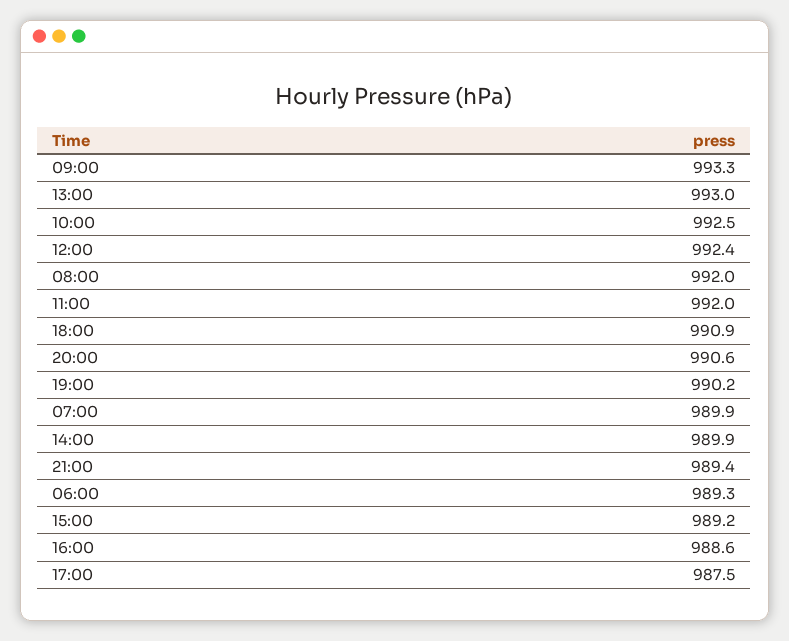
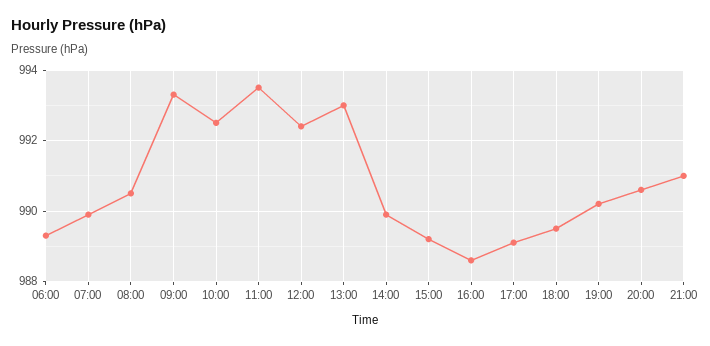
08:00: 992 -> 990.5
11:00: 992 -> 993.5
18:00: 990.9 -> 989.5
21:00: 989.4 -> 991
17:00: 987.5 -> 989

